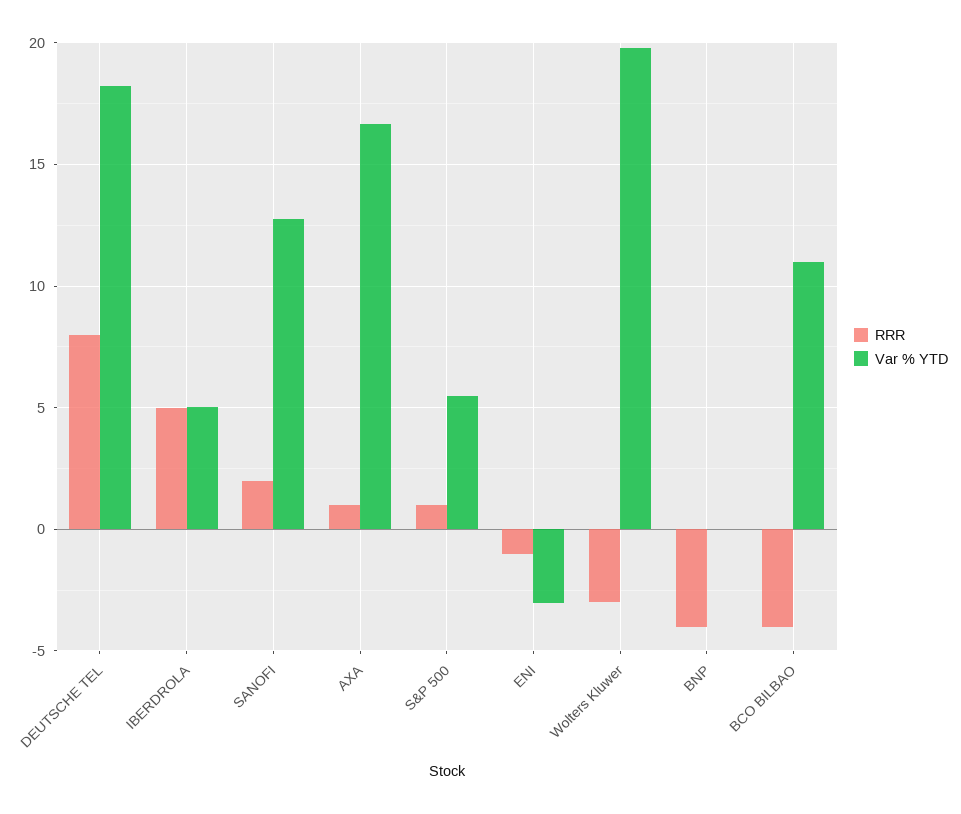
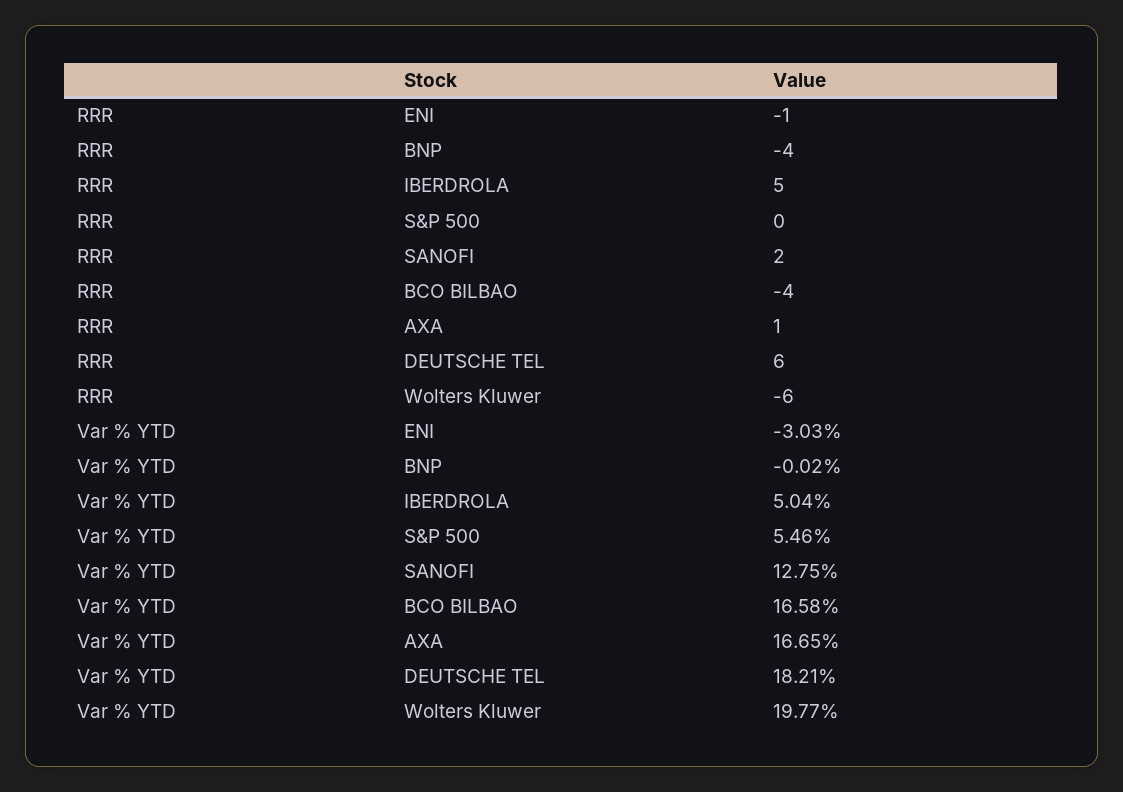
RRR, DEUTSCHE TEL: 8 -> 6
RRR, S&P 500: 1 -> 0
RRR, Wolters Kluwer: -3 -> -6
Var % YTD, BCO BILBAO: 11 -> 16.58

